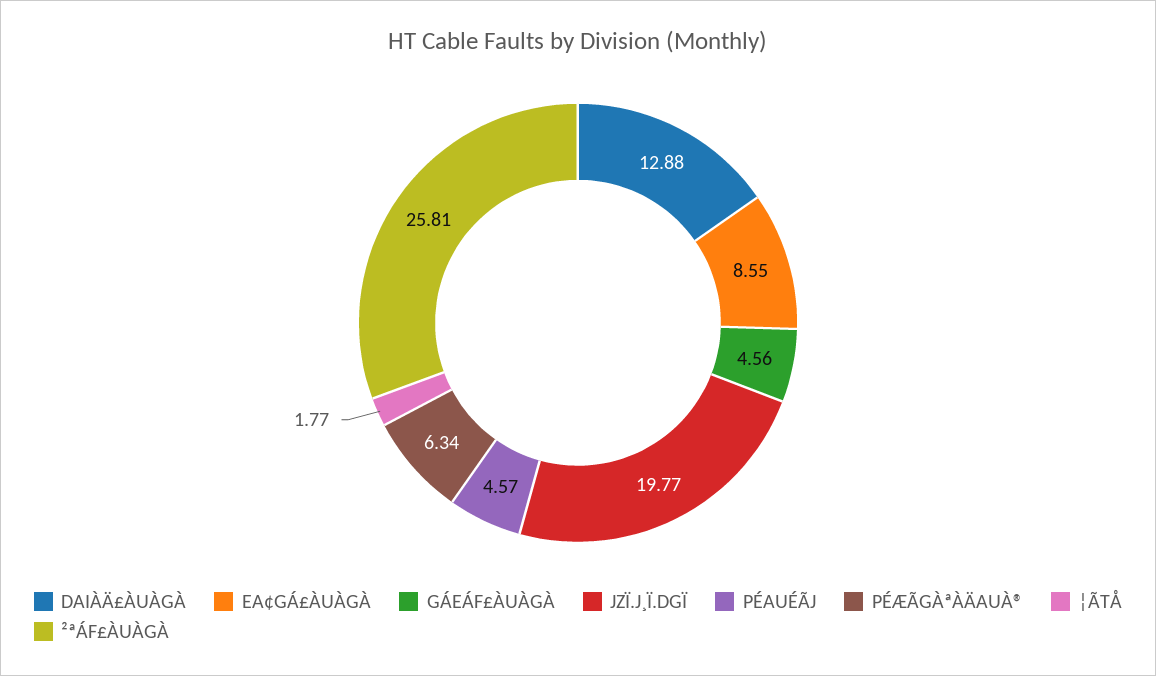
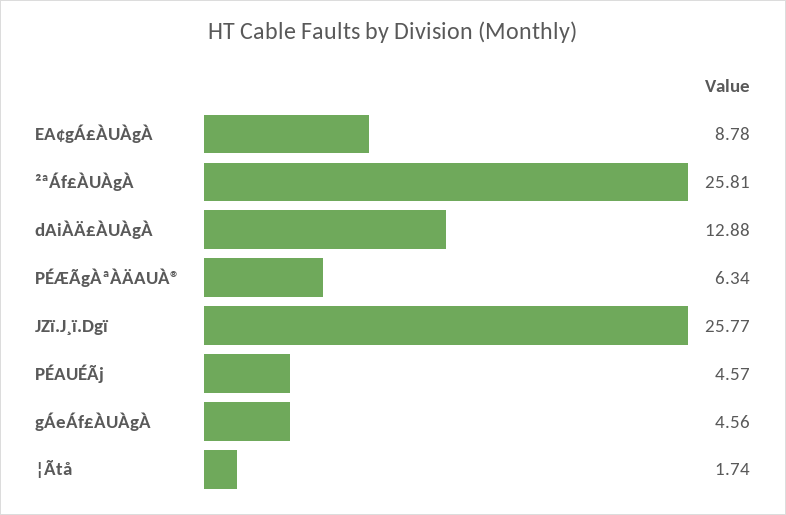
EA¢GÁ£ÀUÀGÀ: 8.55 -> 8.78
JZÏ.J¸Ï.DGÏ: 19.77 -> 25.77
¦ÃTÅ: 1.77 -> 1.74

